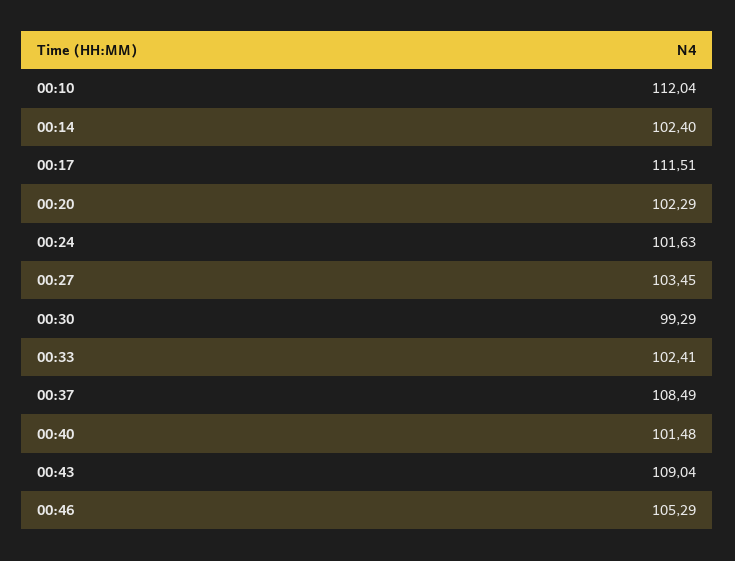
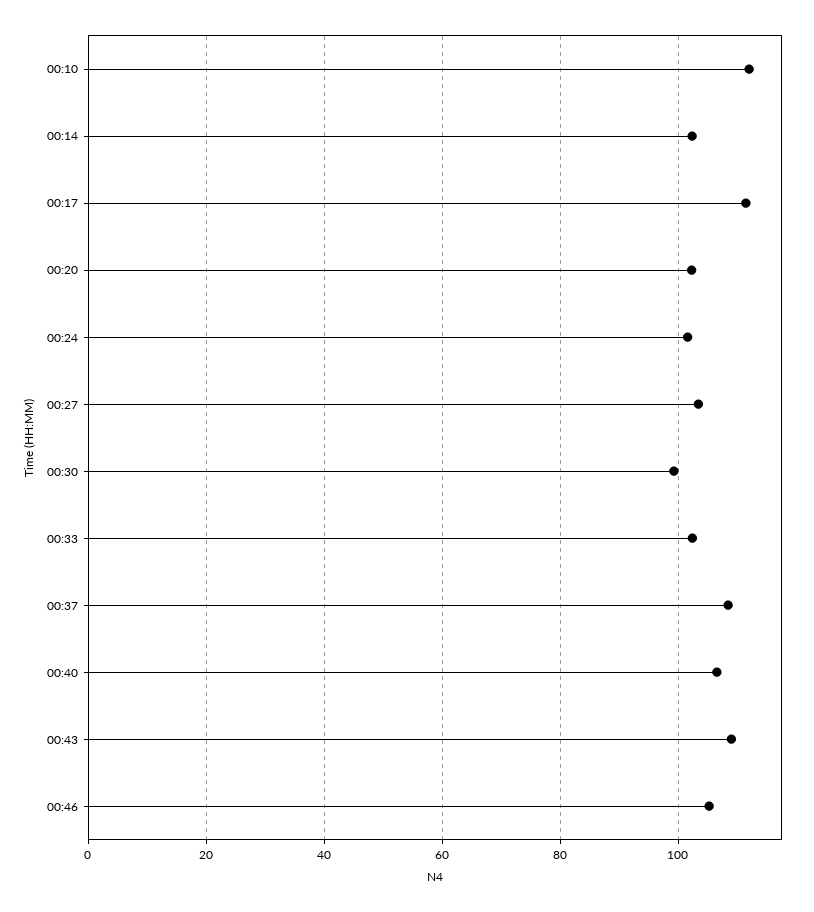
00:40: 101.48 -> 106

